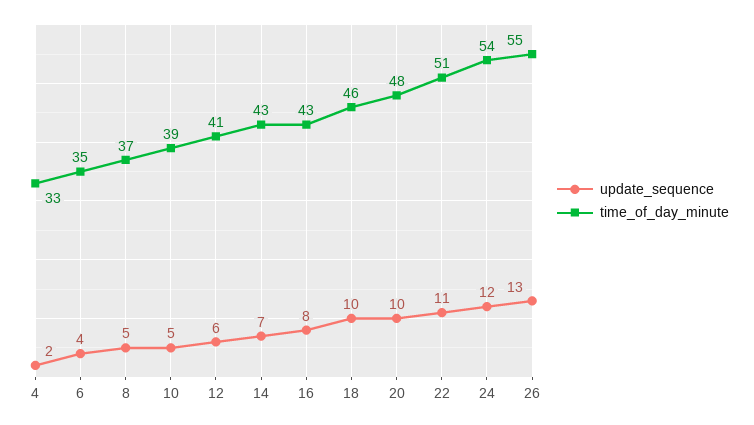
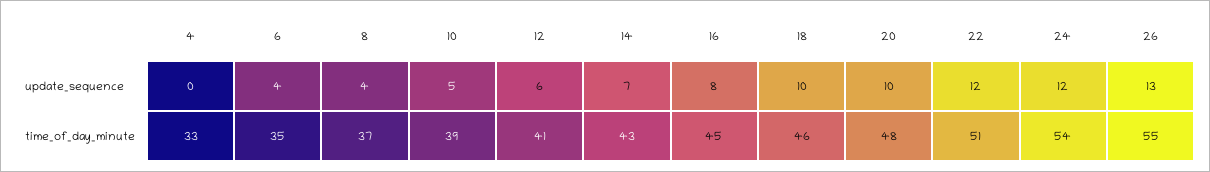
update_sequence, 4: 2 -> 0
update_sequence, 8: 5 -> 4
time_of_day_minute, 16: 43 -> 45
update_sequence, 22: 11 -> 12

